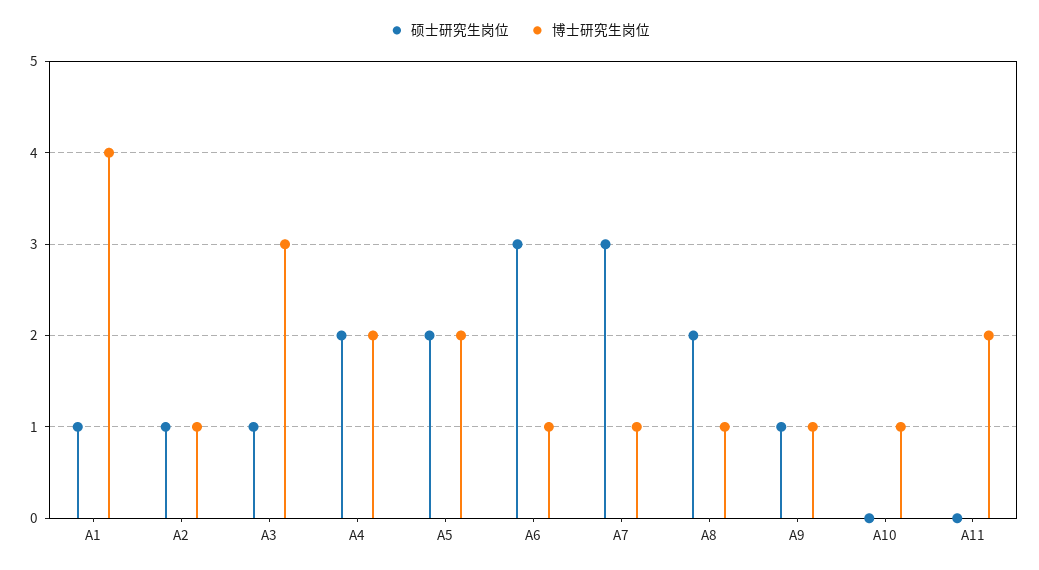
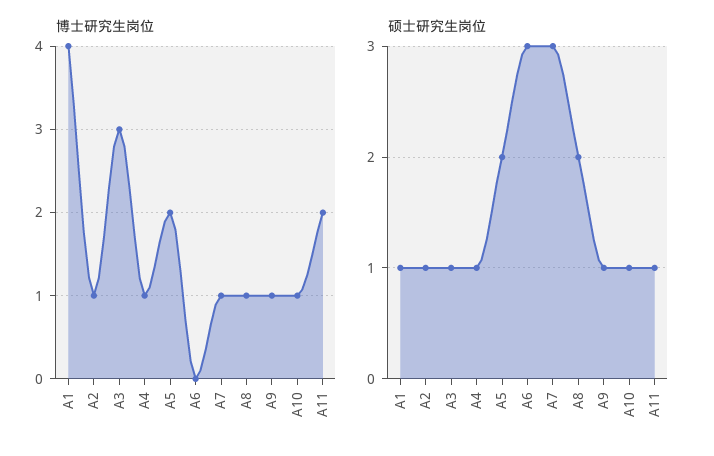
硕士研究生岗位, A4: 2 -> 1
博士研究生岗位, A4: 2 -> 1
博士研究生岗位, A6: 1 -> 0
硕士研究生岗位, A10: 0 -> 1
硕士研究生岗位, A11: 0 -> 1

